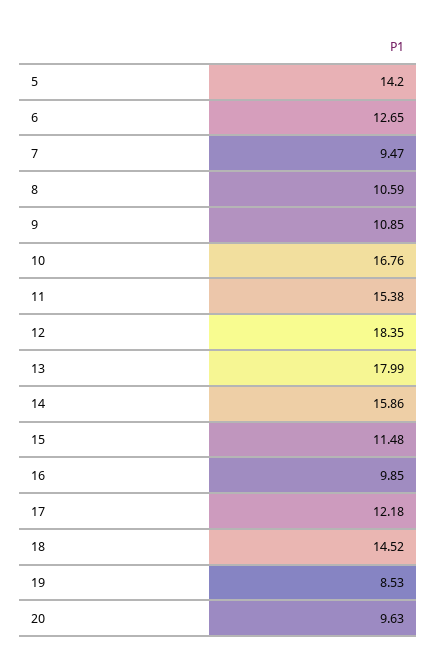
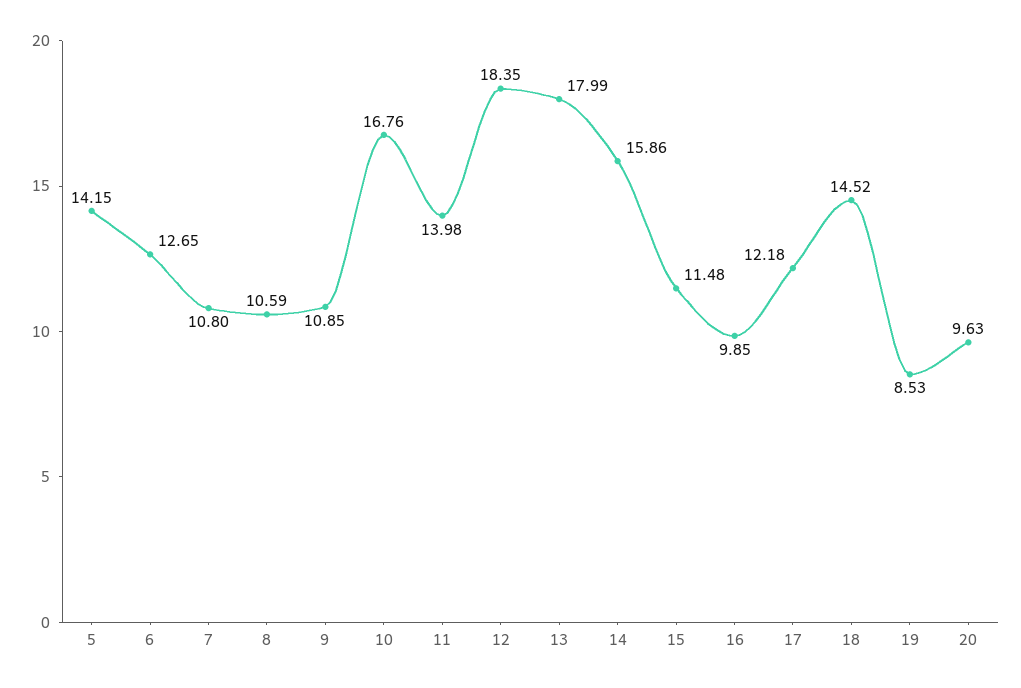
5: 14.2 -> 14.15
7: 9.47 -> 10.8
11: 15.38 -> 13.98

